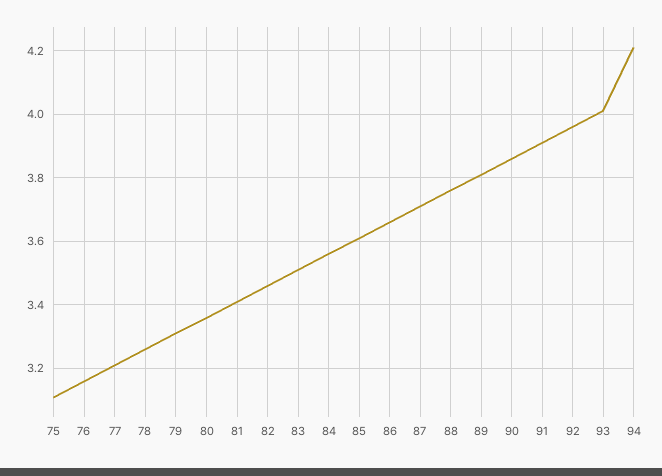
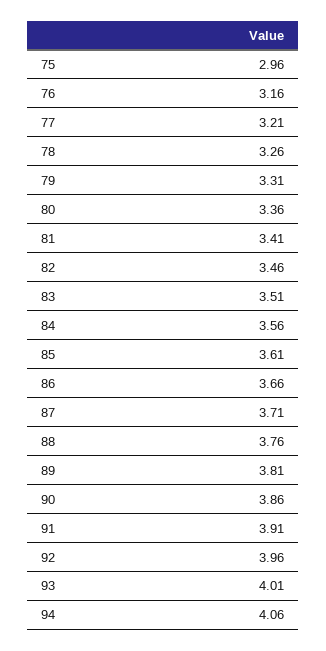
75: 3.1 -> 2.96
94: 4.2 -> 4.06

